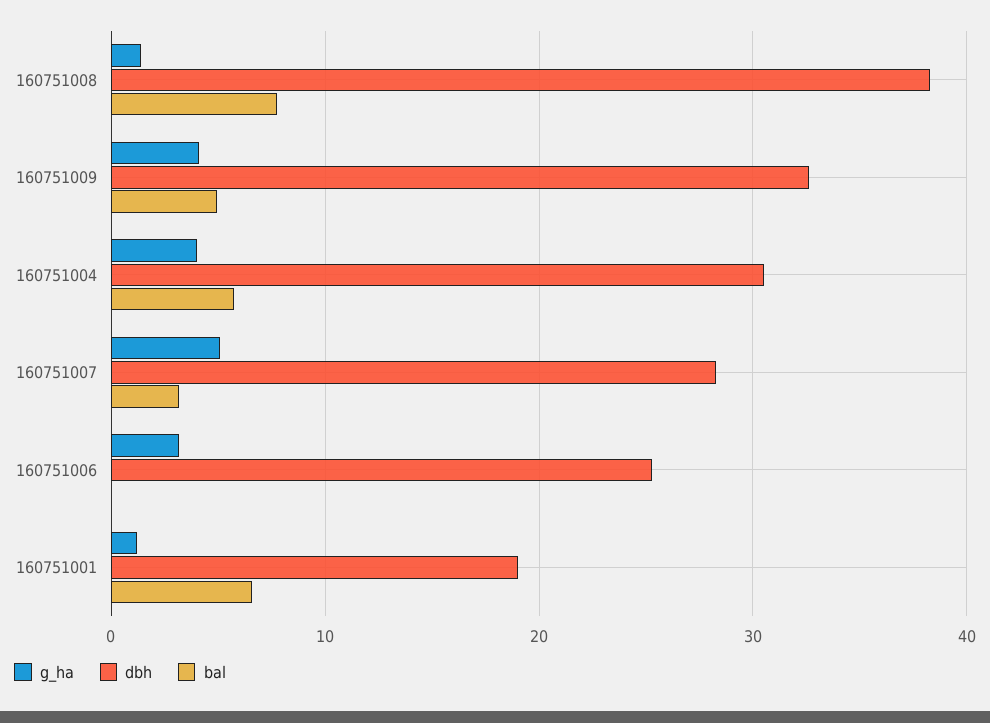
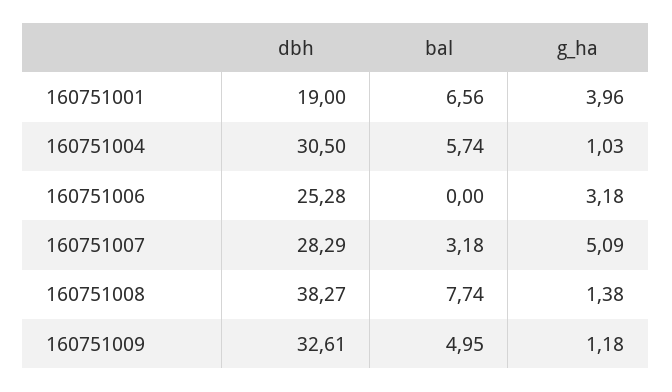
g_ha, 160751009: 4 -> 1.18
g_ha, 160751004: 4 -> 1.03
g_ha, 160751001: 1 -> 3.96

